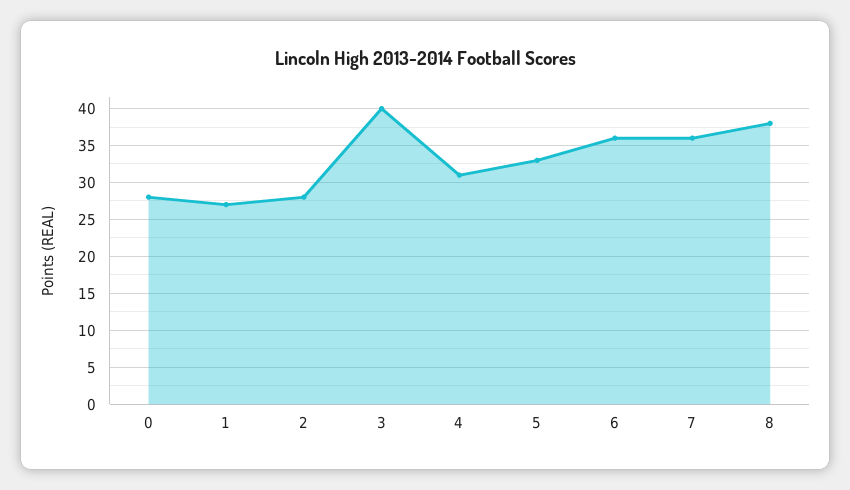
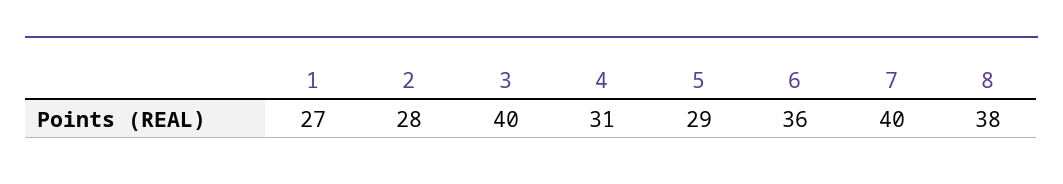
0: 28 -> none
5: 33 -> 29
7: 36 -> 40

